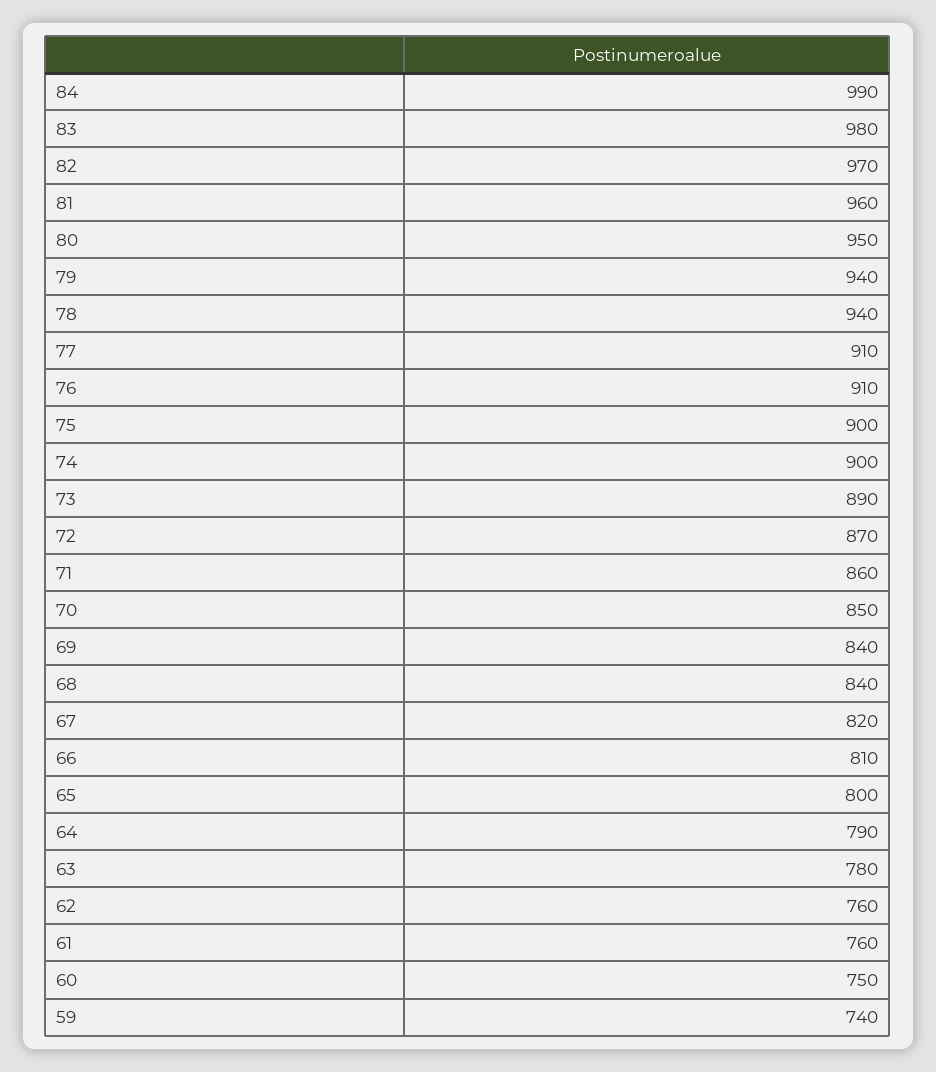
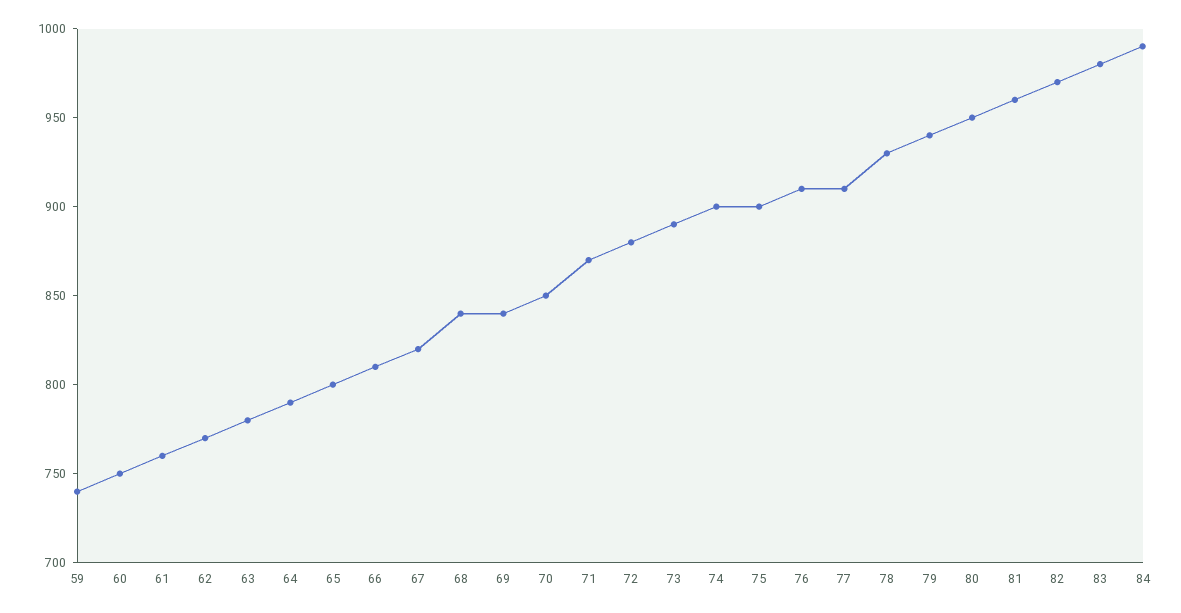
78: 940 -> 930
72: 870 -> 880
71: 860 -> 870
62: 760 -> 770

